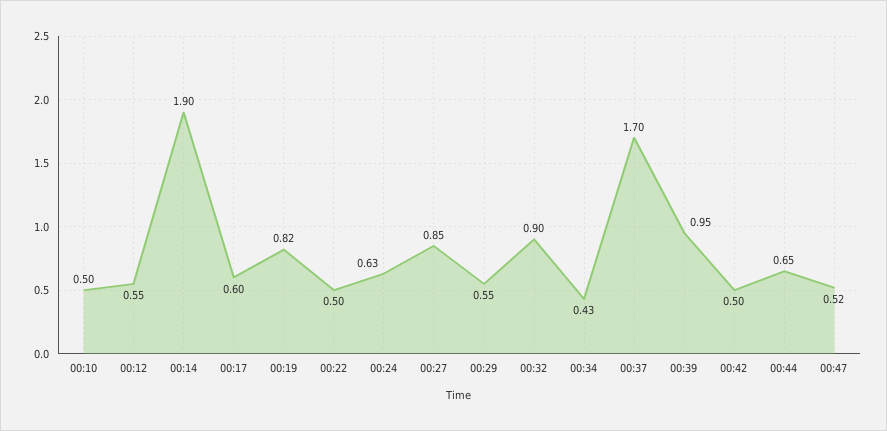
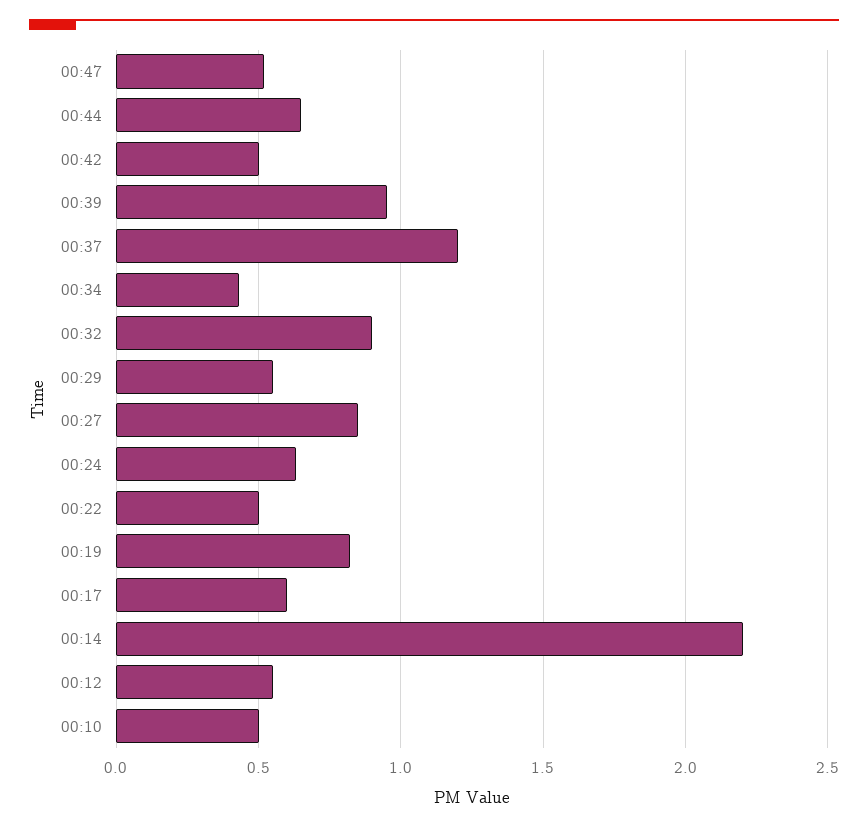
00:14: 1.9 -> 2.2
00:37: 1.7 -> 1.2

